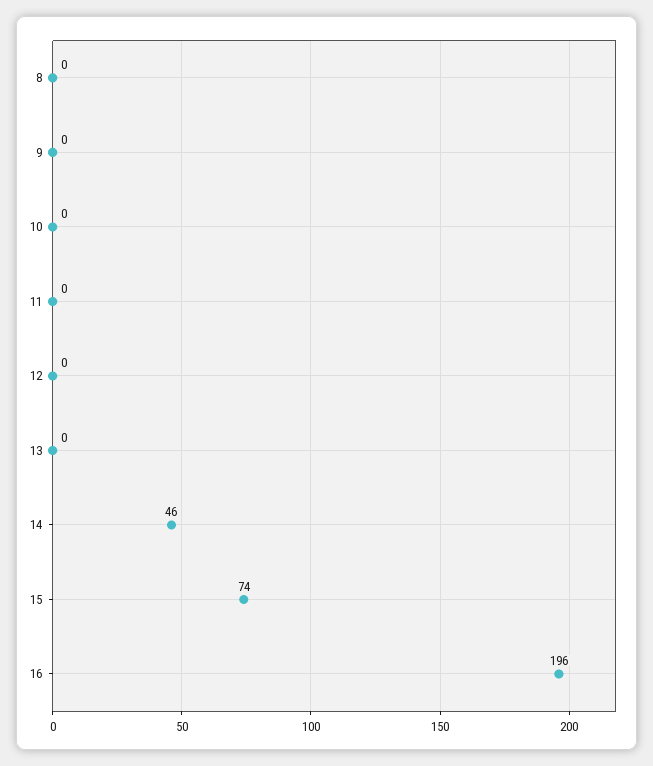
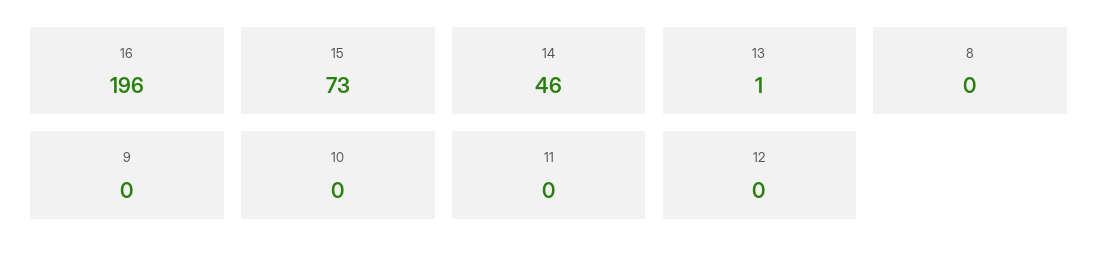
13: 0 -> 1
15: 74 -> 73

